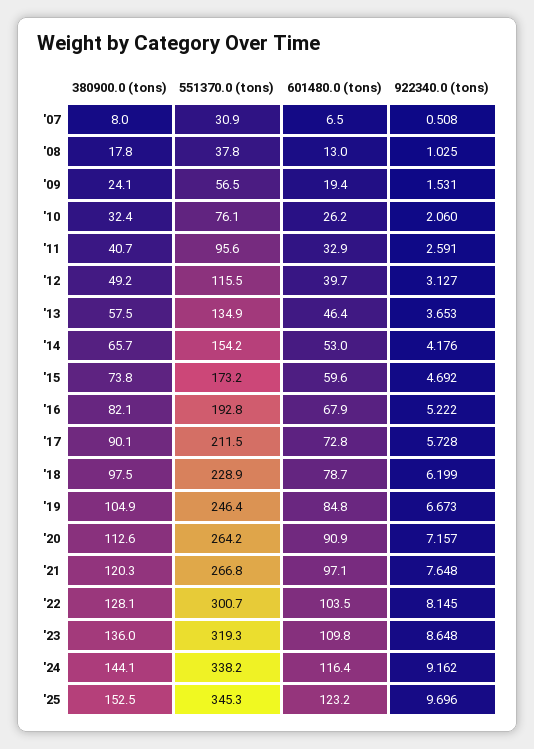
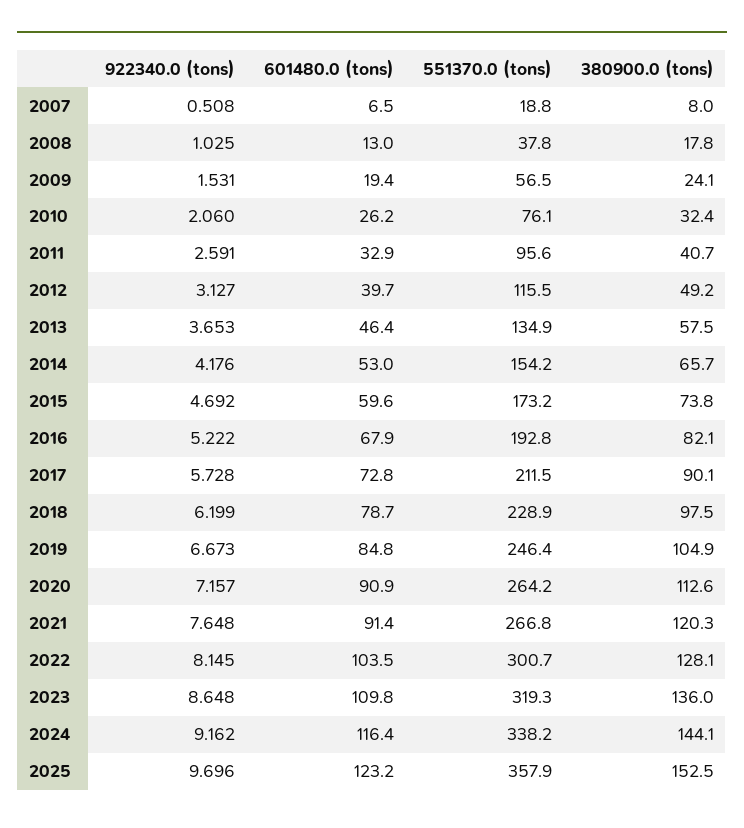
551370.0 (tons), '07: 30.9 -> 18.8
601480.0 (tons), '21: 97.1 -> 91.4
551370.0 (tons), '25: 345.3 -> 357.9

